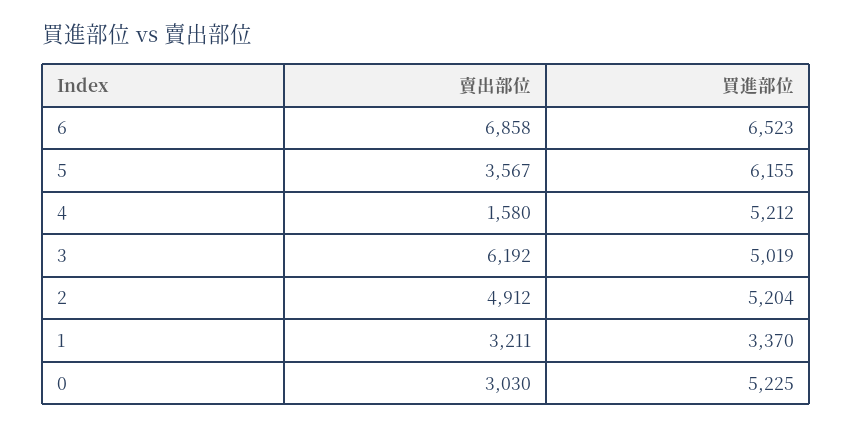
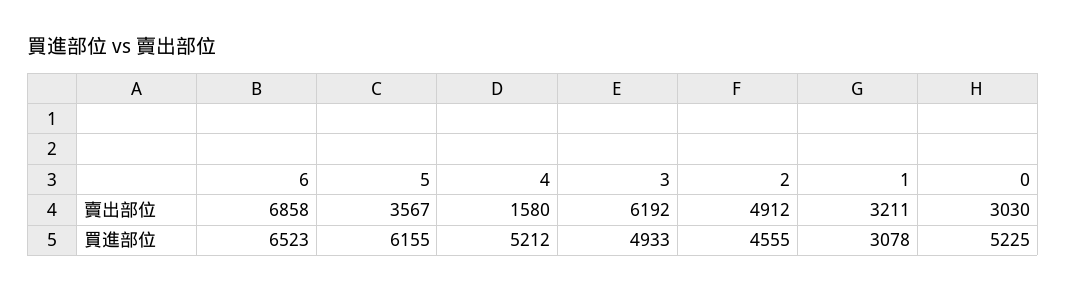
買進部位, 3: 5019 -> 4933
買進部位, 2: 5204 -> 4555
買進部位, 1: 3370 -> 3078

